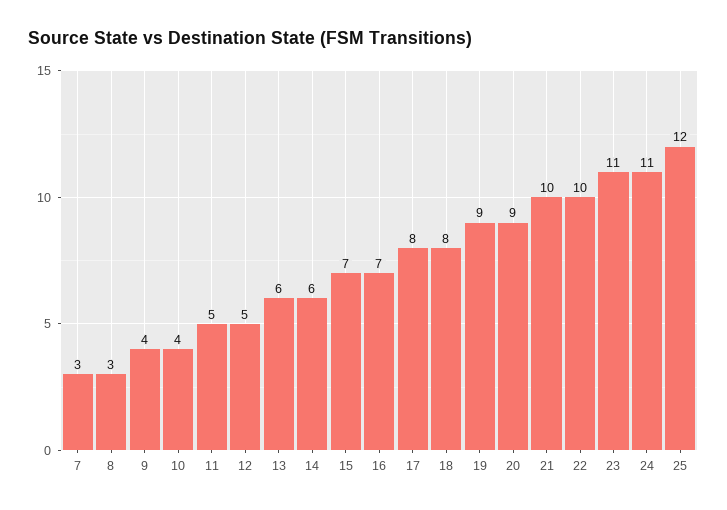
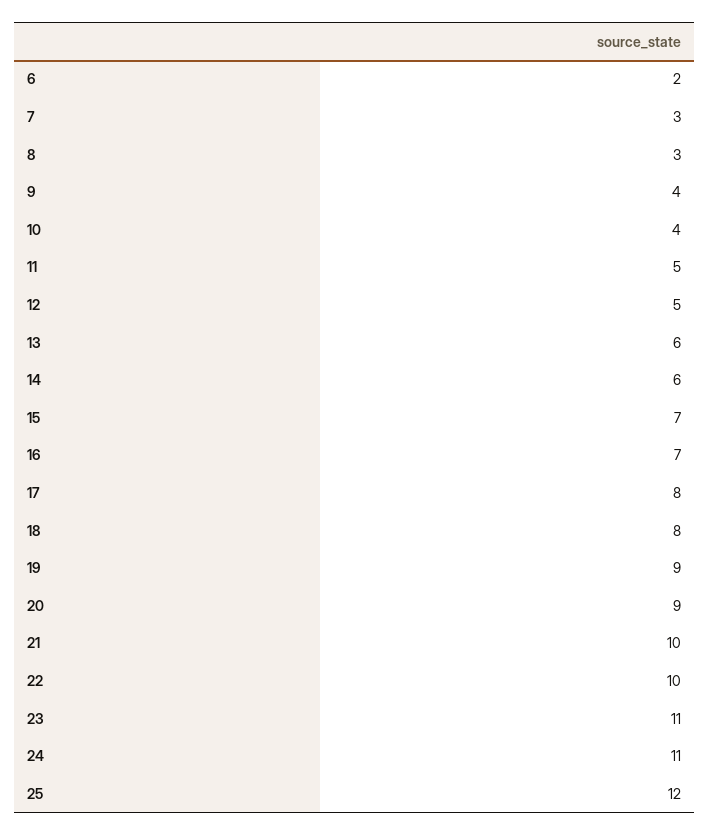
6: none -> 2

